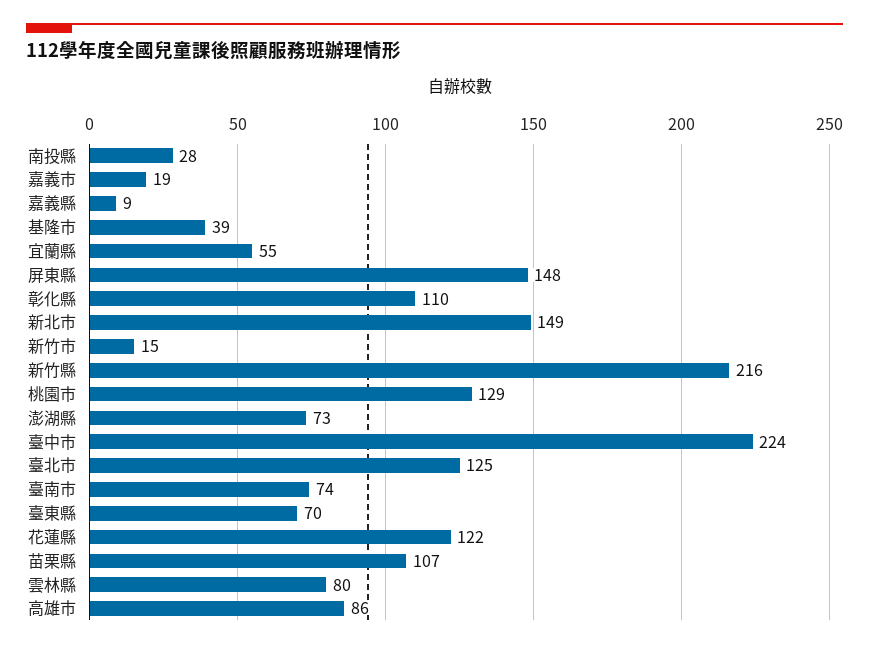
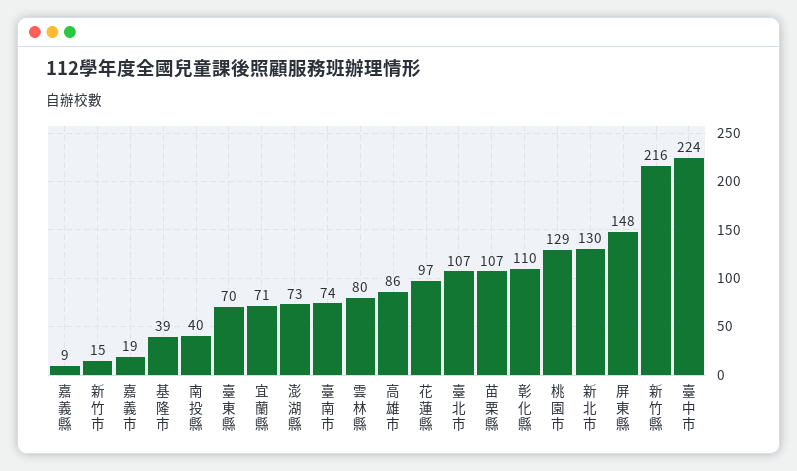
南投縣: 28 -> 40
宜蘭縣: 55 -> 71
新北市: 149 -> 130
臺北市: 125 -> 107
花蓮縣: 122 -> 97

